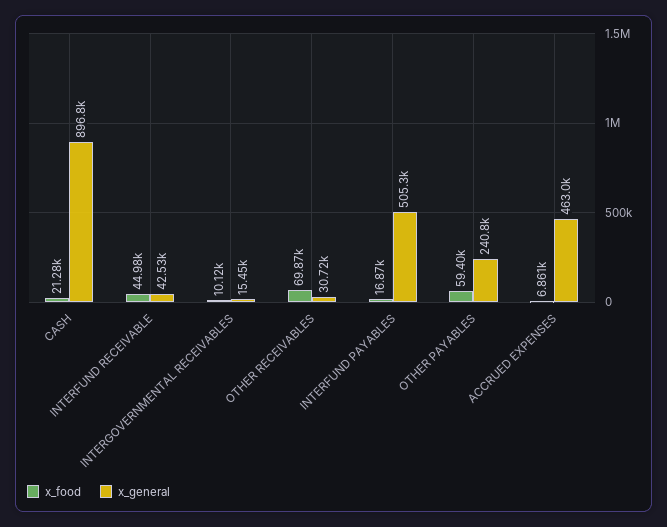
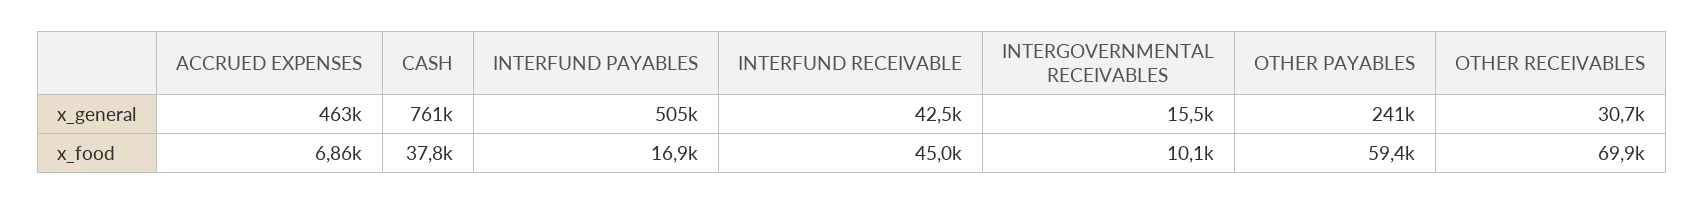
x_food, CASH: 21280 -> 37800
x_general, CASH: 896800 -> 761000

